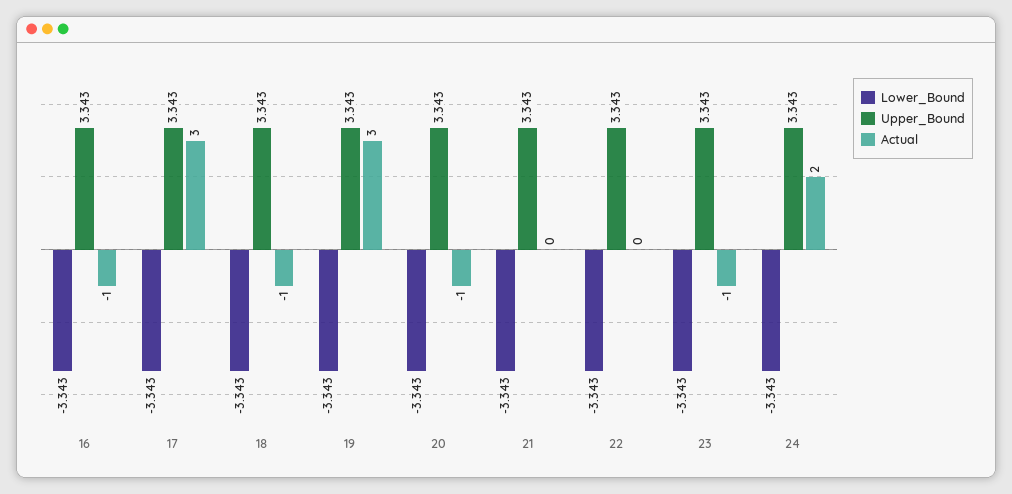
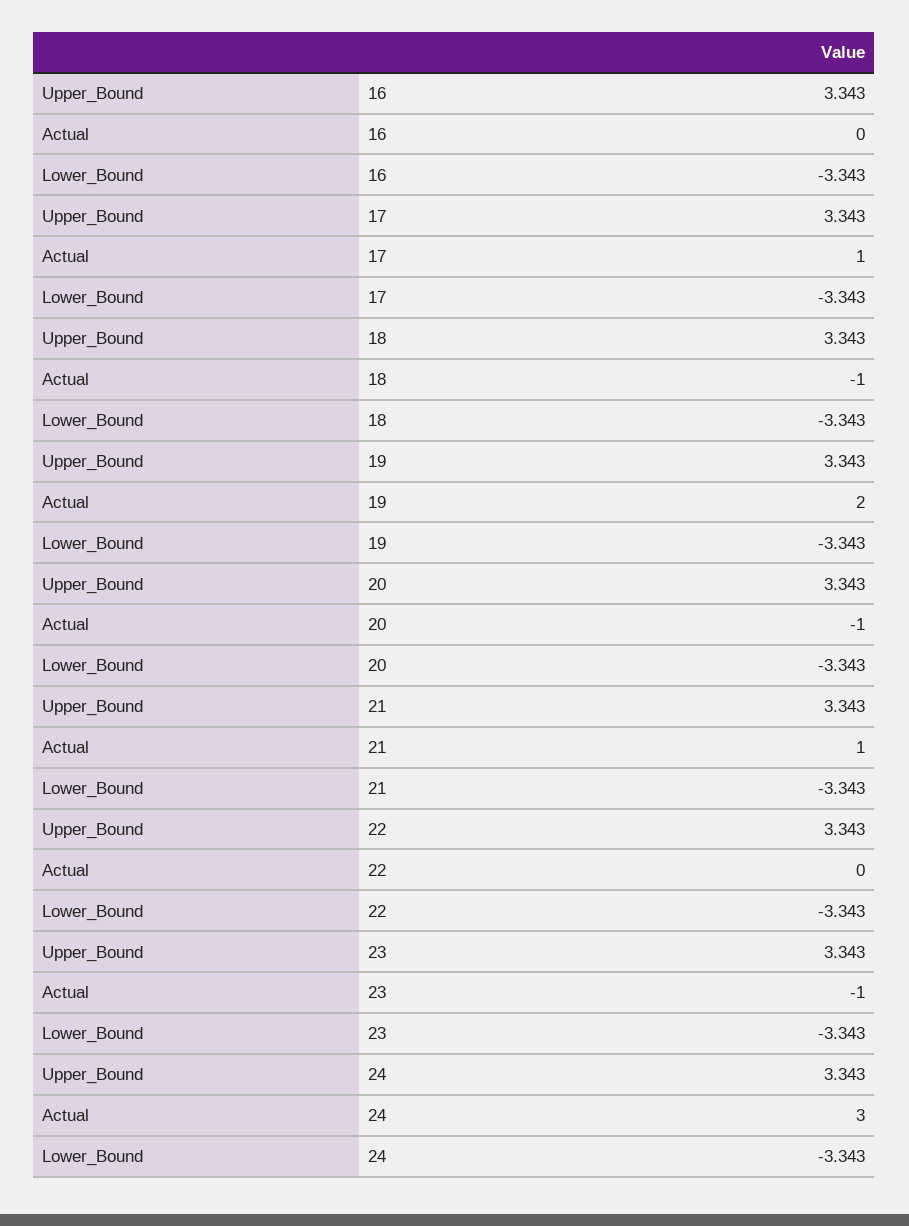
Actual, 16: -1 -> 0
Actual, 17: 3 -> 1
Actual, 19: 3 -> 2
Actual, 21: 0 -> 1
Actual, 24: 2 -> 3

